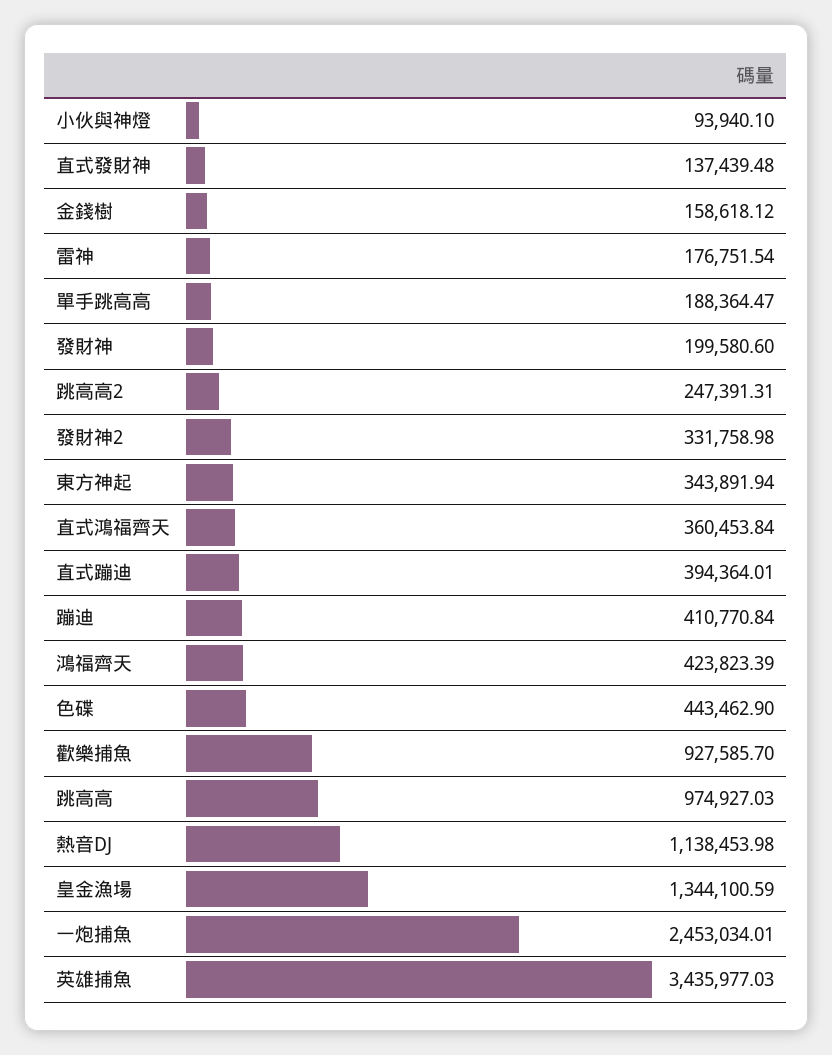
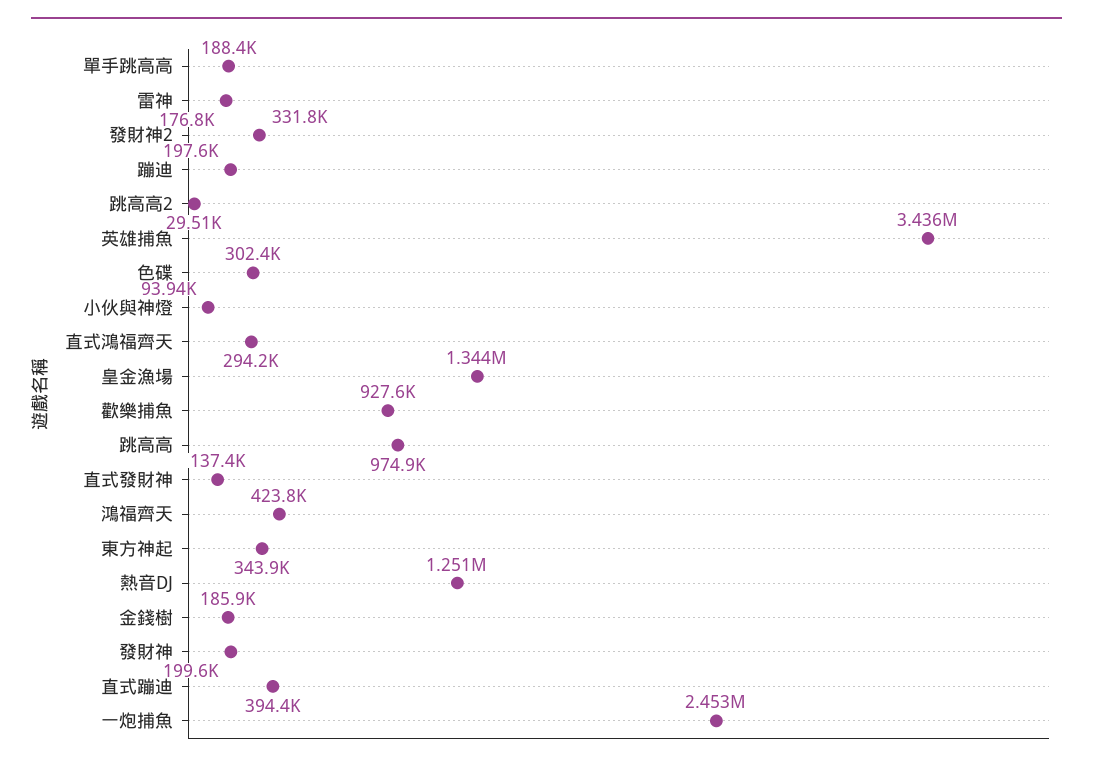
金錢樹: 158618.12 -> 185900
跳高高2: 247391.31 -> 29510
直式鴻福齊天: 360453.84 -> 294200
蹦迪: 410770.84 -> 197600
色碟: 443462.9 -> 302400
熱音DJ: 1138453.98 -> 1251000

